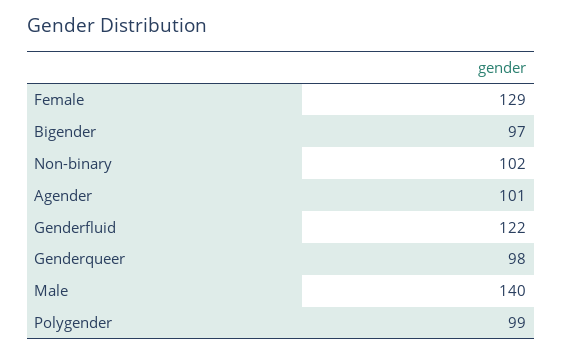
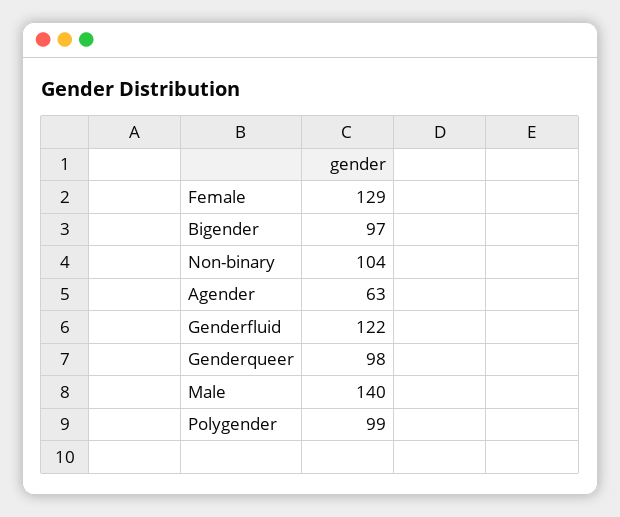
Non-binary: 102 -> 104
Agender: 101 -> 63

